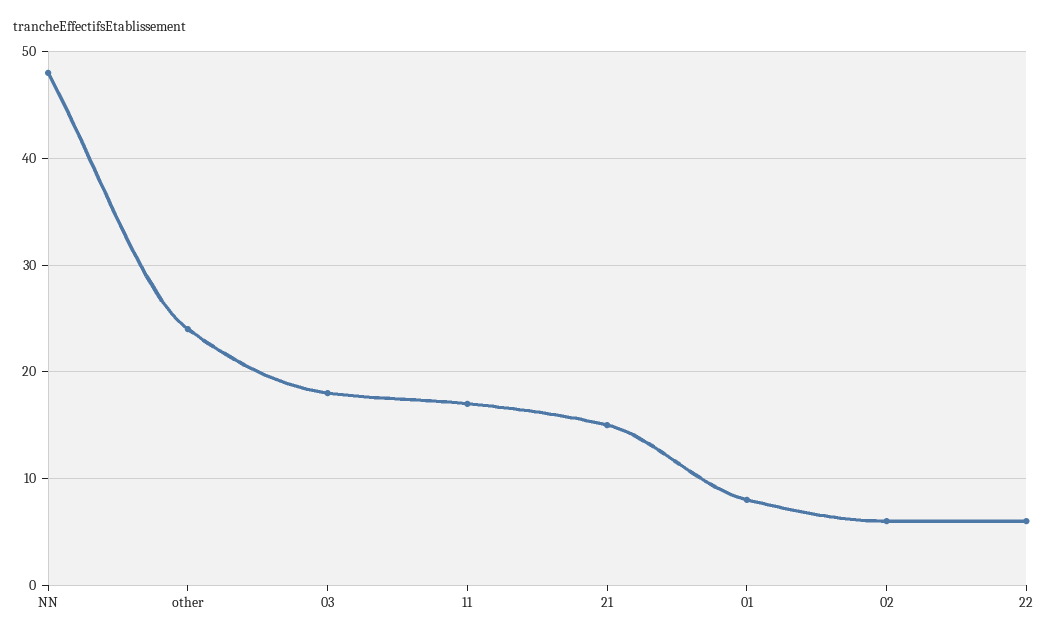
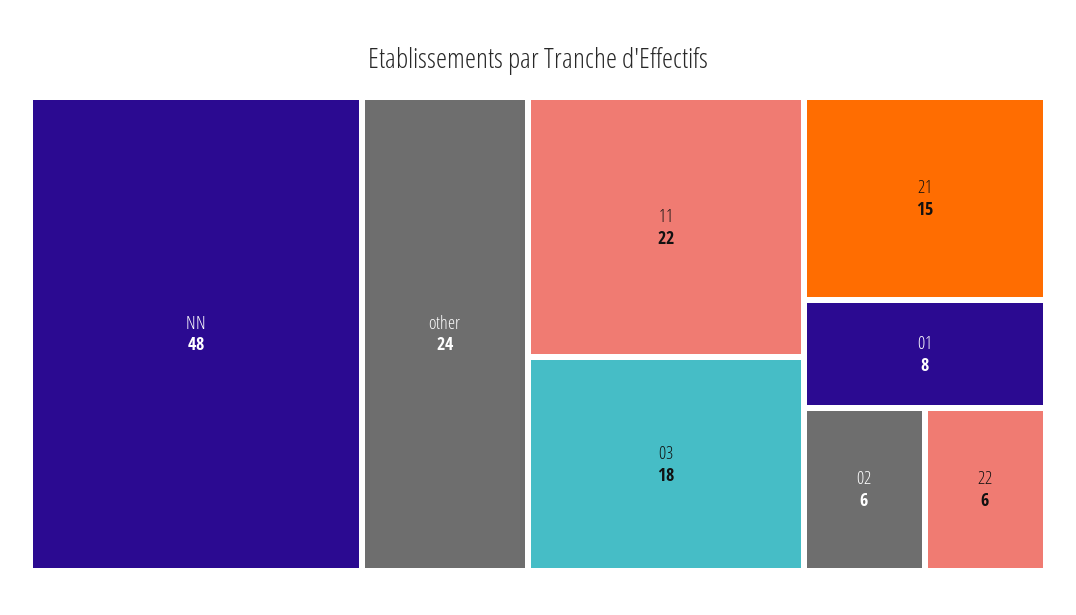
11: 17 -> 22

